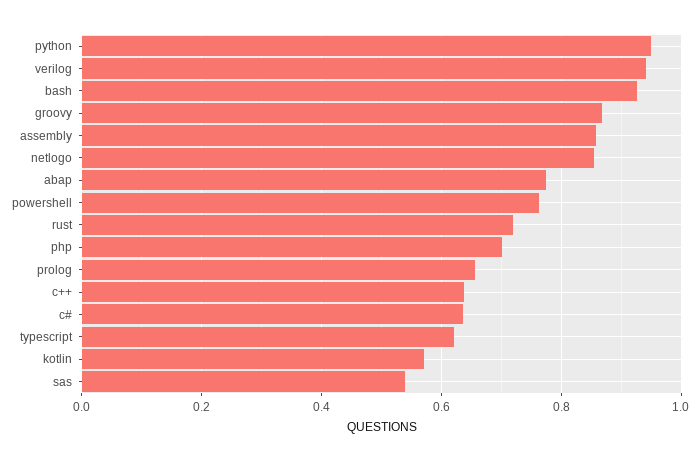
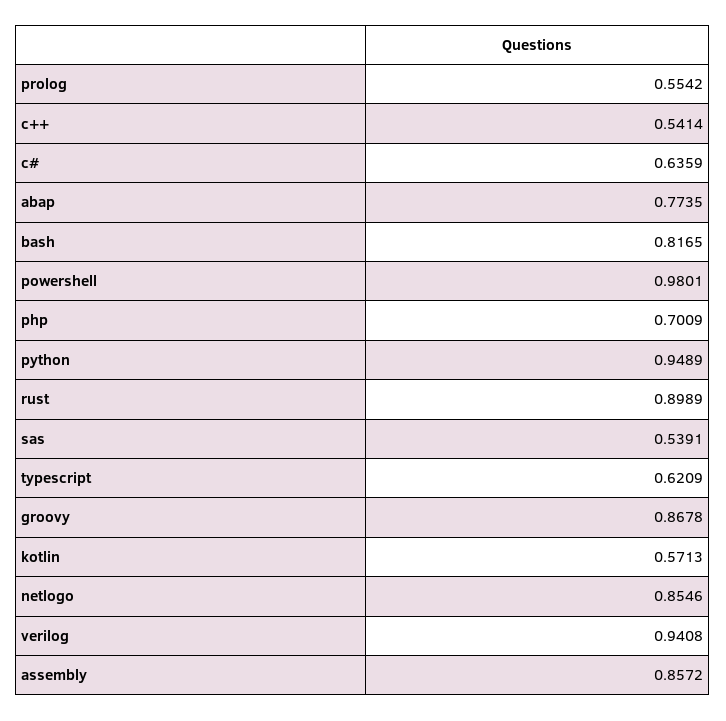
bash: 0.92 -> 0.8165
powershell: 0.76 -> 0.9801
rust: 0.72 -> 0.8989
prolog: 0.66 -> 0.5542
c++: 0.64 -> 0.5414

